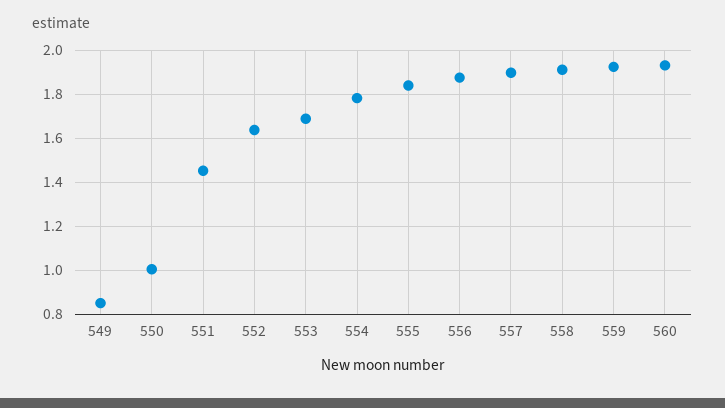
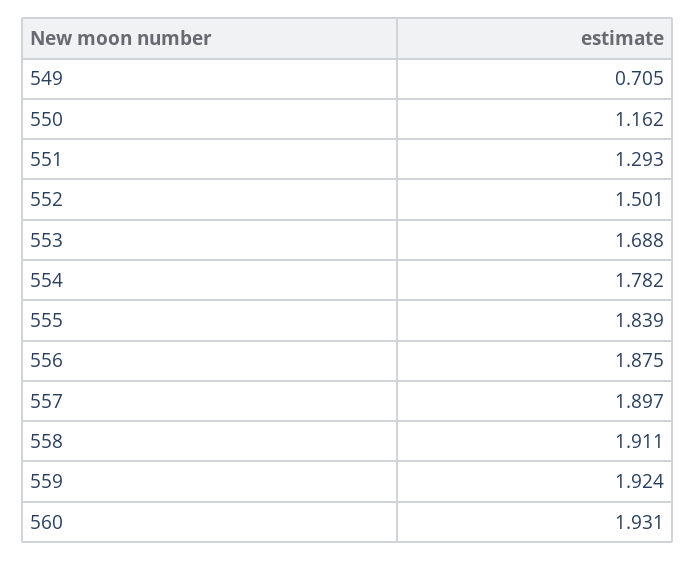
549: 0.85 -> 0.705
550: 1 -> 1.162
551: 1.45 -> 1.293
552: 1.65 -> 1.501

